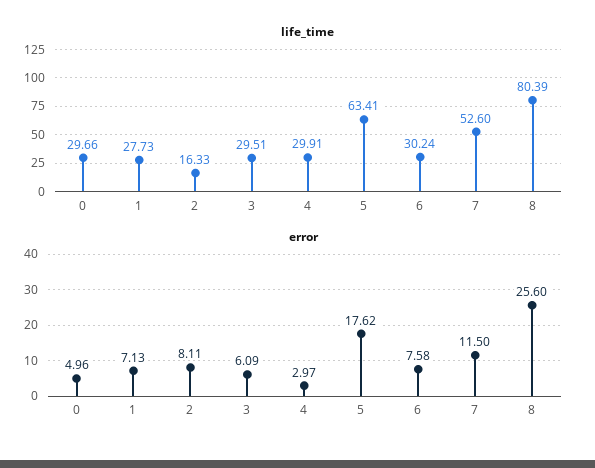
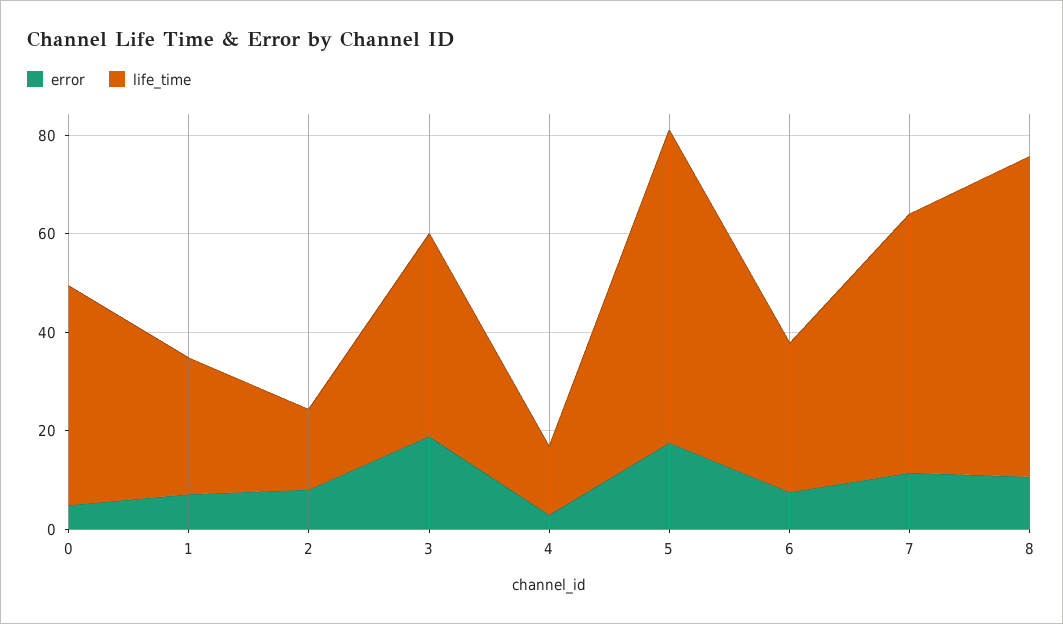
life_time, 0: 29.66 -> 45
life_time, 3: 29.51 -> 40
life_time, 4: 29.91 -> 15
life_time, 8: 80.39 -> 65
error, 3: 6.09 -> 20
error, 8: 25.6 -> 10

